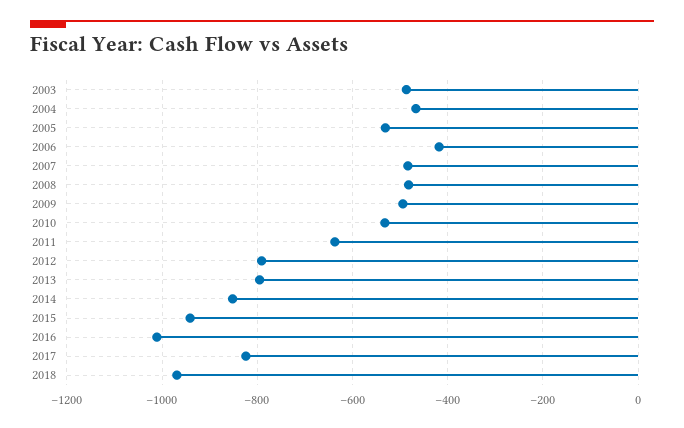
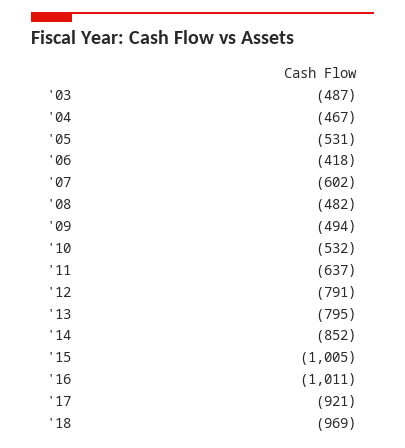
2007: -480 -> -602
2015: -940 -> -1005
2017: -820 -> -921

